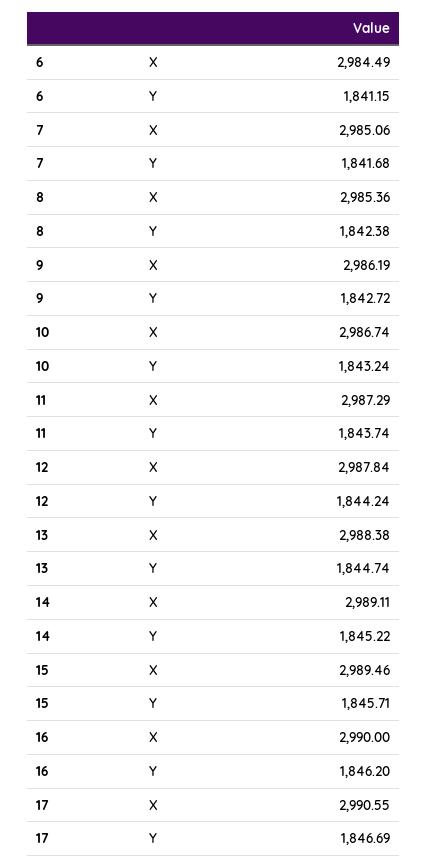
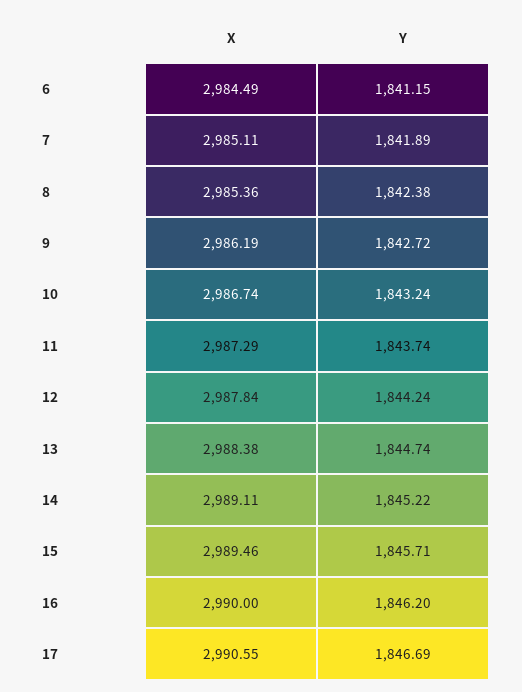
7, X: 2985.06 -> 2985.11
7, Y: 1841.68 -> 1841.89

